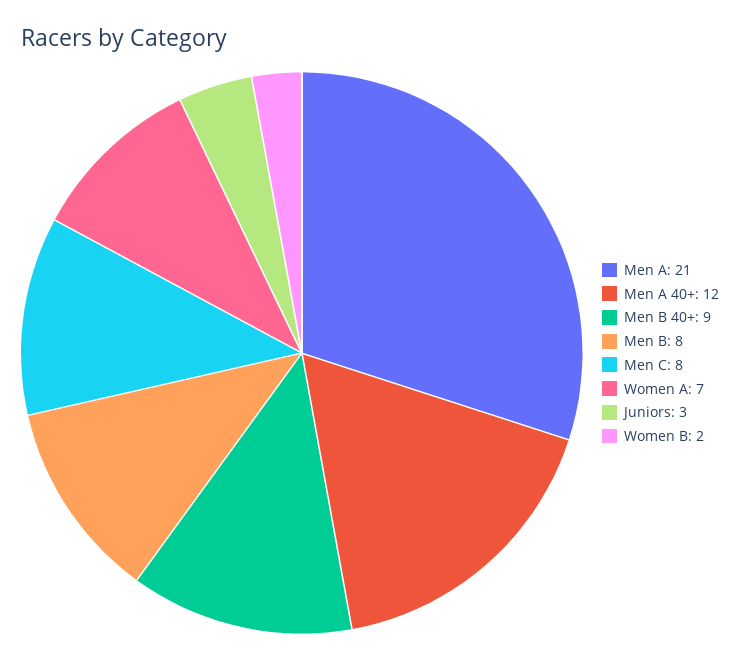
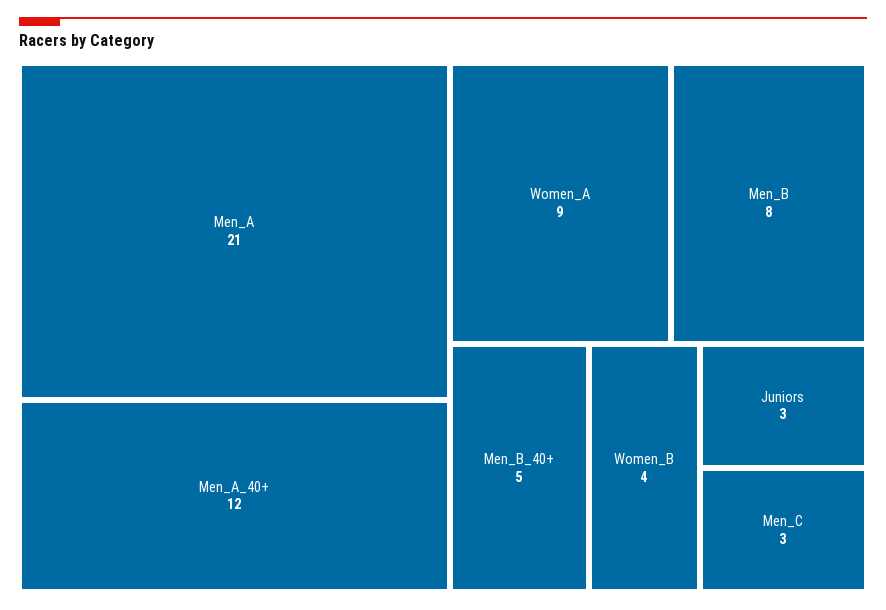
Men B 40+: 9 -> 5
Men C: 8 -> 3
Women A: 7 -> 9
Women B: 2 -> 4

